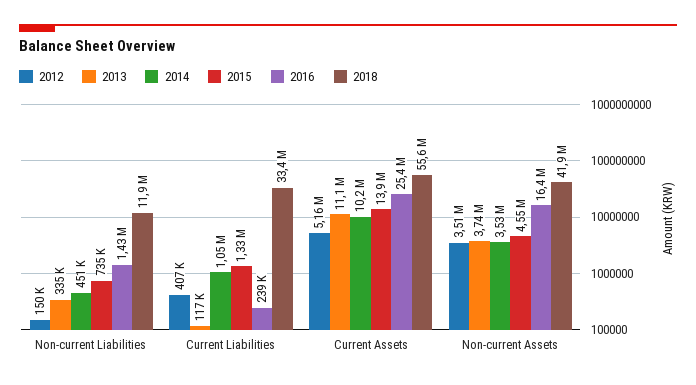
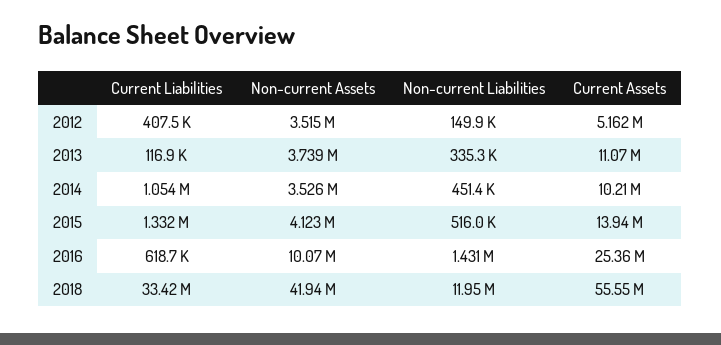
2015, Non-current Liabilities: 735000 -> 516000
2016, Current Liabilities: 239000 -> 618700
2015, Non-current Assets: 4550000 -> 4123000
2016, Non-current Assets: 16400000 -> 10070000

